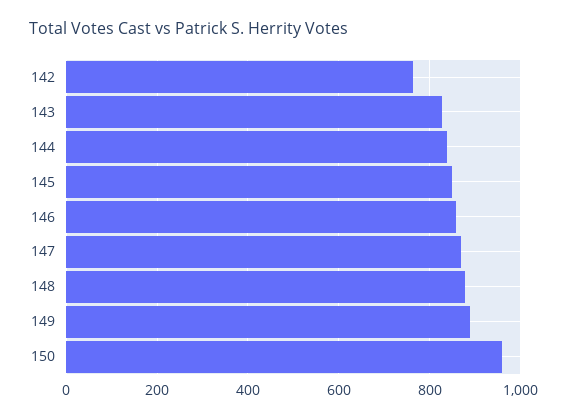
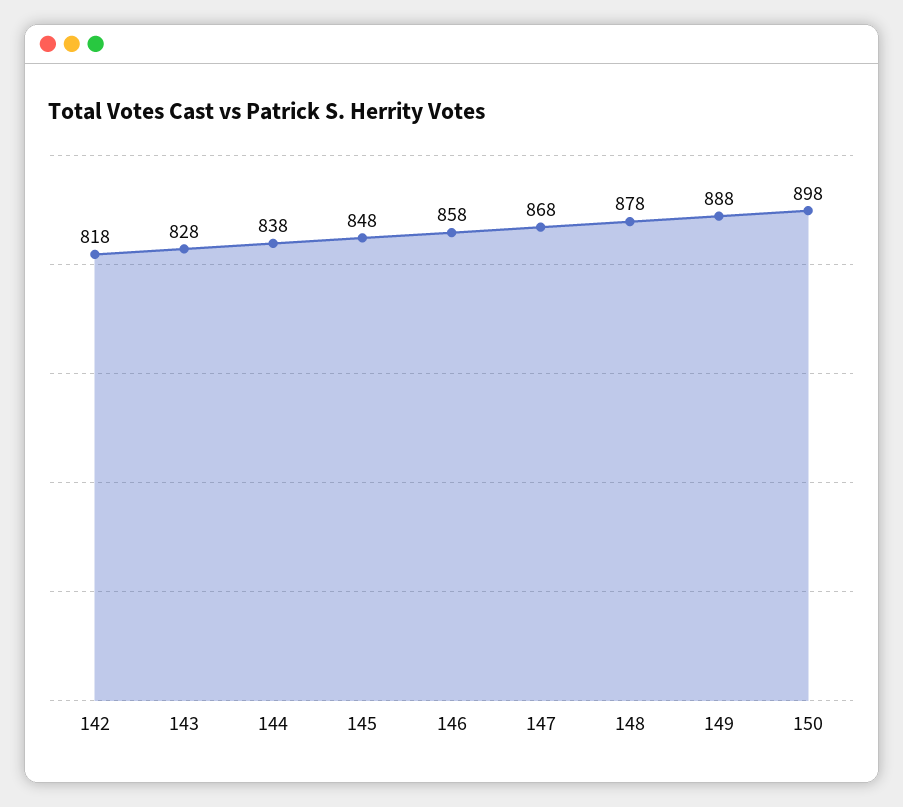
142: 760 -> 818
150: 960 -> 898

